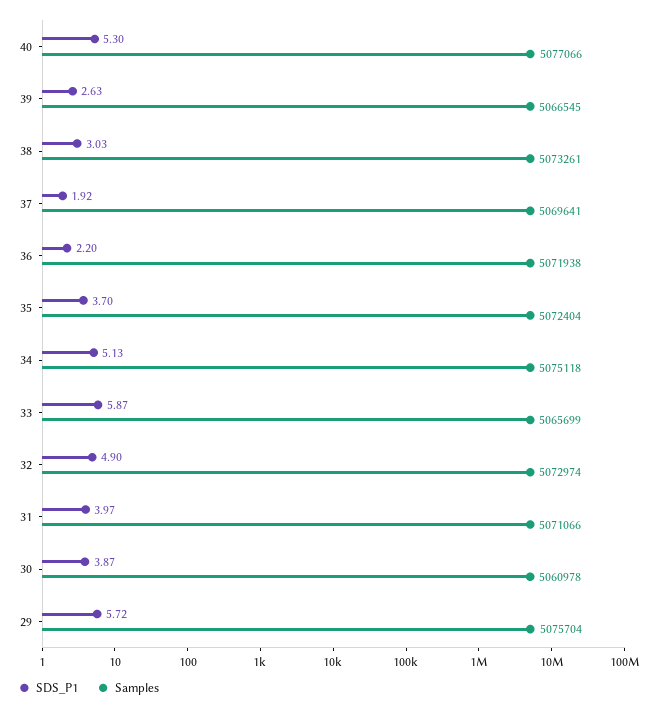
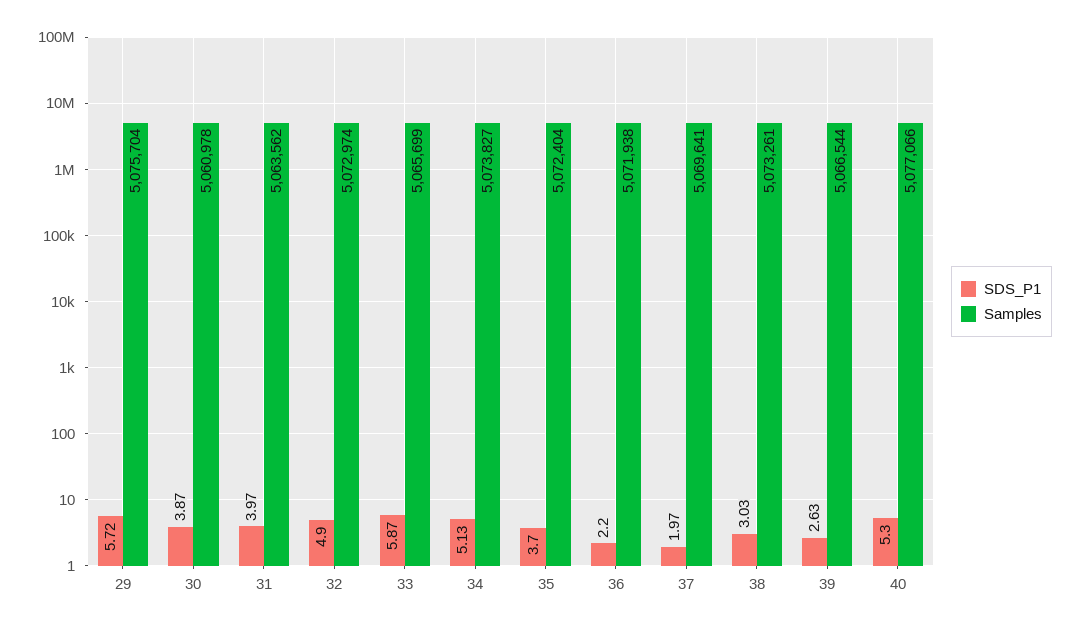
Samples, 39: 5066545 -> 5066544
SDS_P1, 37: 1.92 -> 1.97
Samples, 34: 5075118 -> 5073827
Samples, 31: 5071066 -> 5063562

